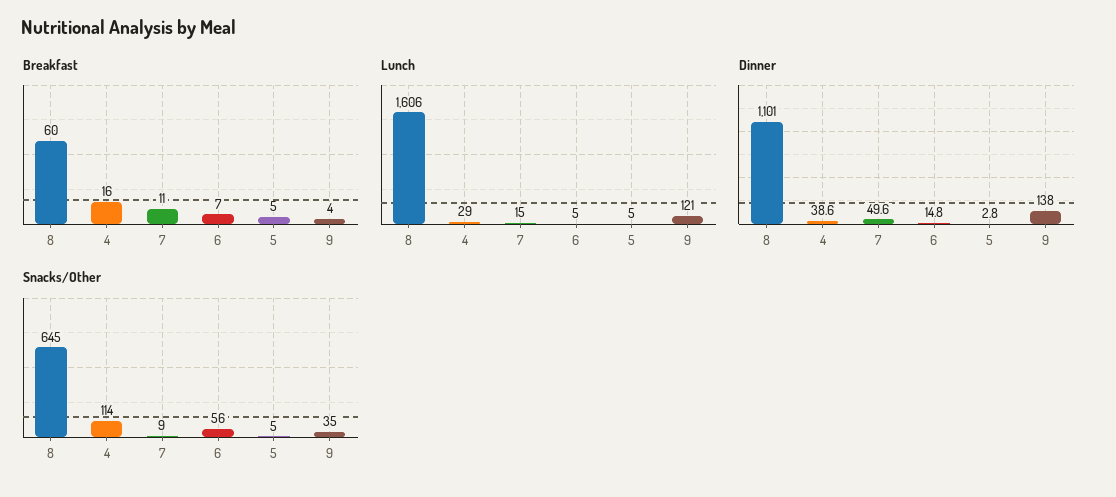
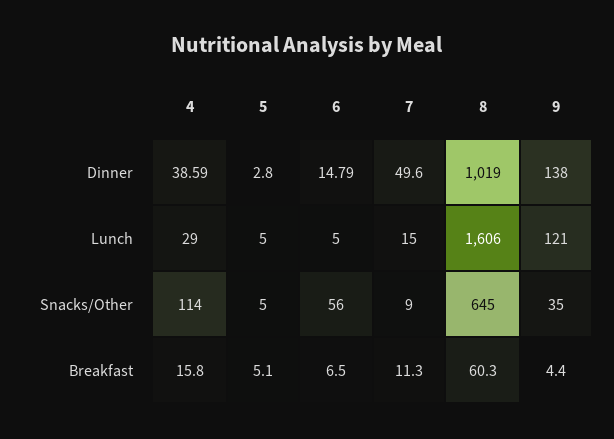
Dinner, 8: 1101 -> 1019

